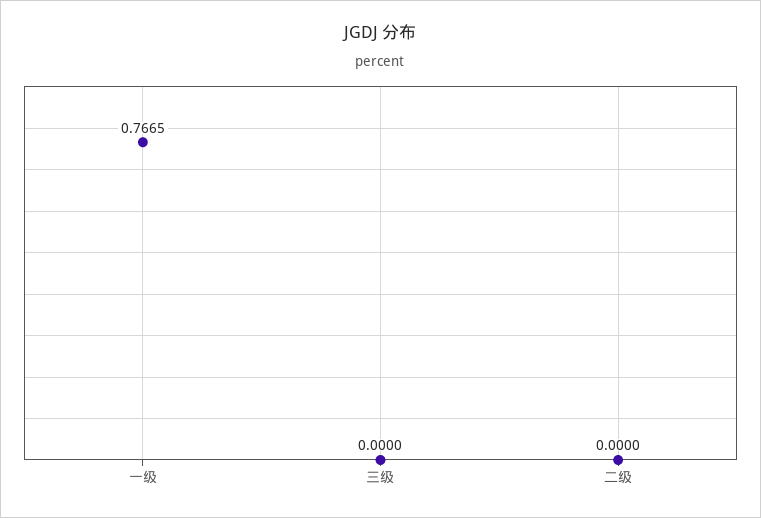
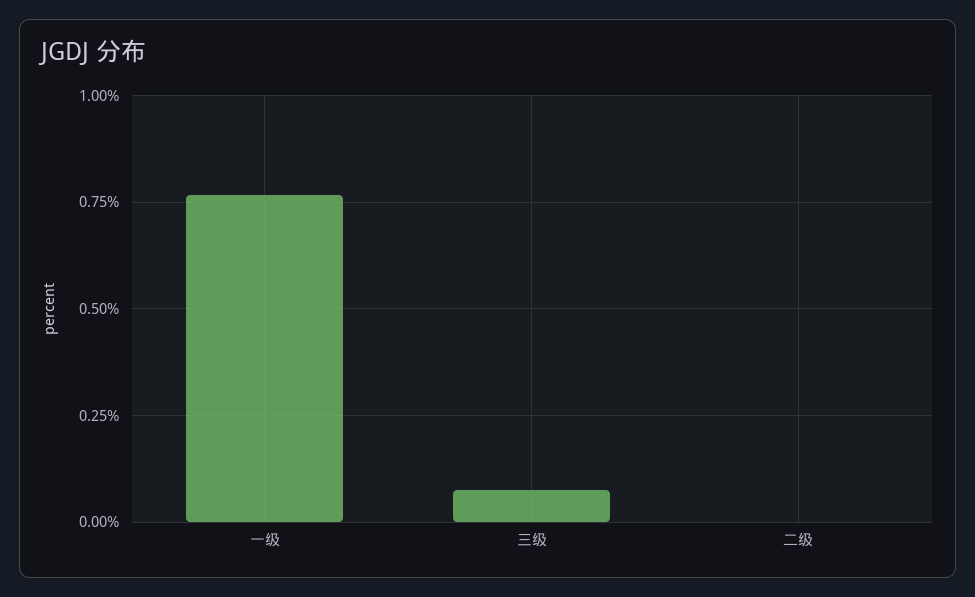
三级: 0 -> 0.075

